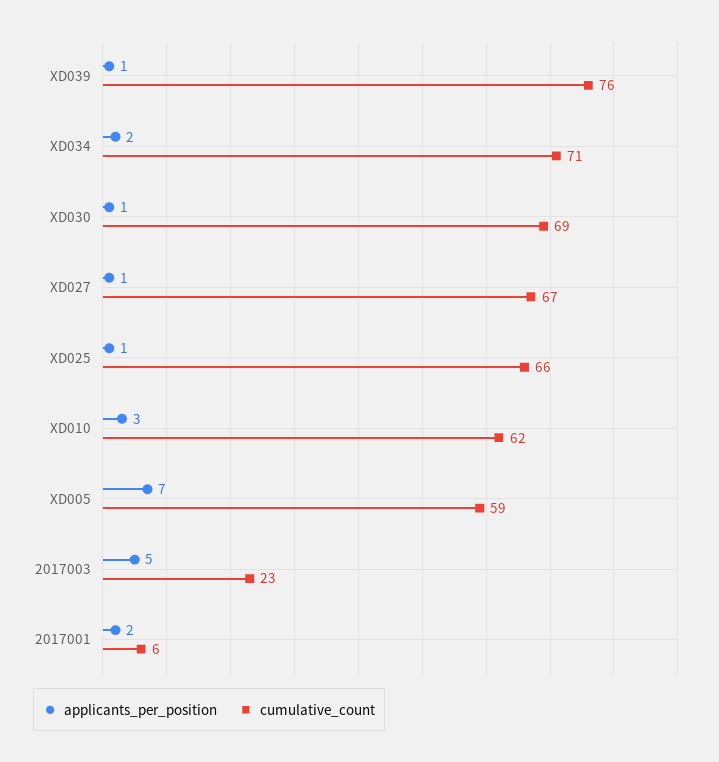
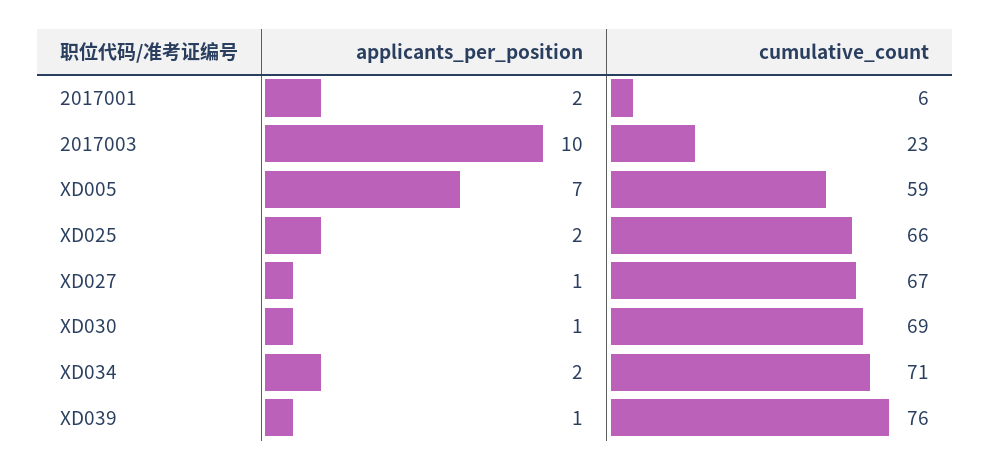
applicants_per_position, XD025: 1 -> 2
applicants_per_position, XD010: 3 -> none
cumulative_count, XD010: 62 -> none
applicants_per_position, 2017003: 5 -> 10

